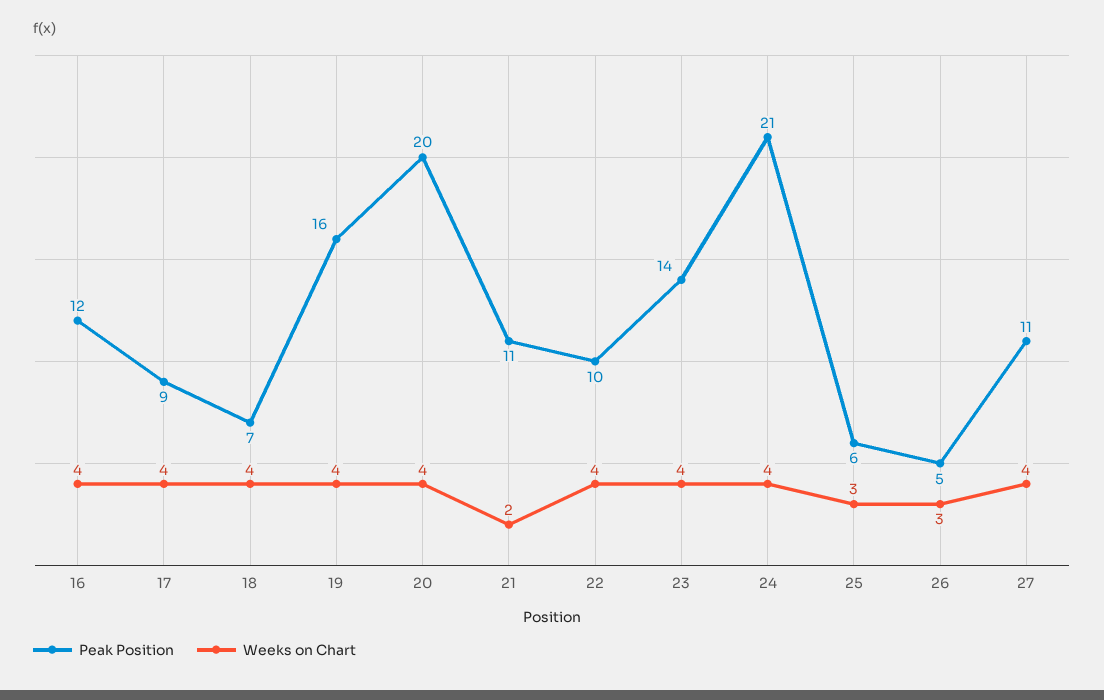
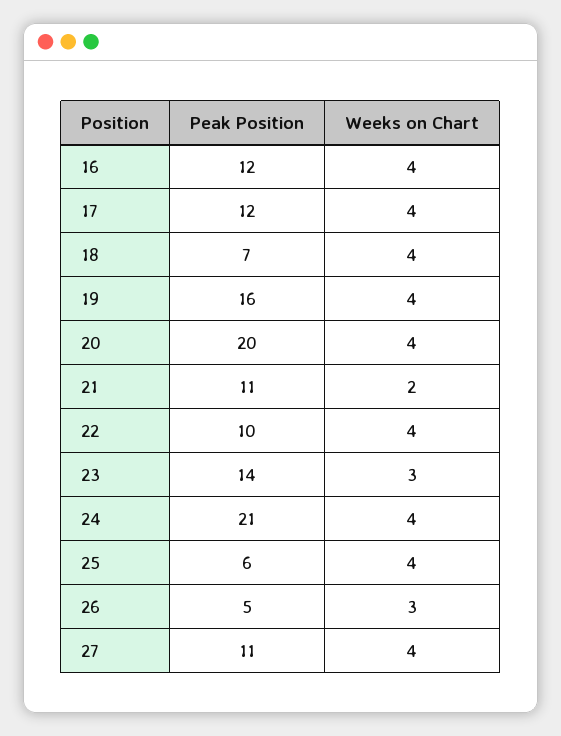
Peak Position, 17: 9 -> 12
Weeks on Chart, 23: 4 -> 3
Weeks on Chart, 25: 3 -> 4

